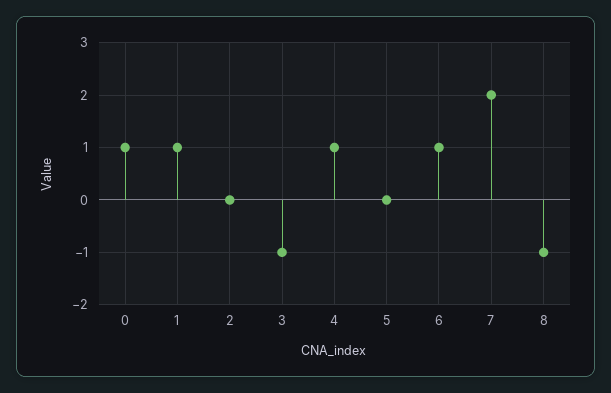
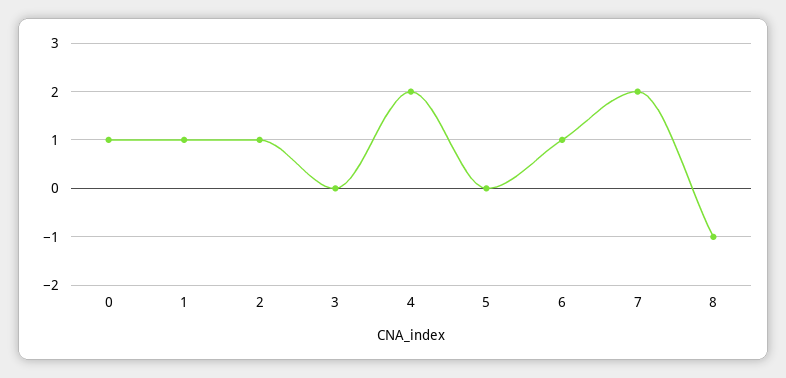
2: 0 -> 1
3: -1 -> 0
4: 1 -> 2

